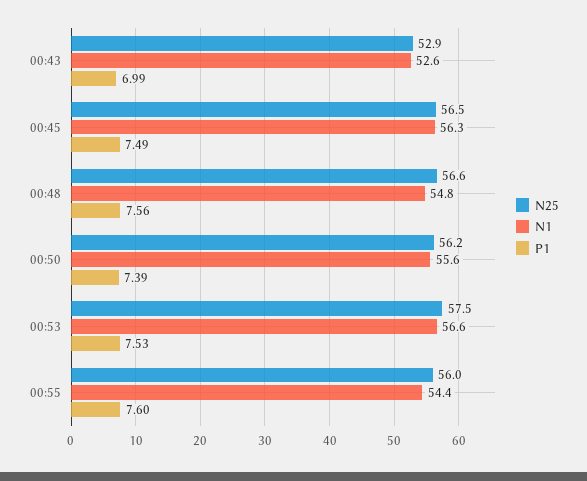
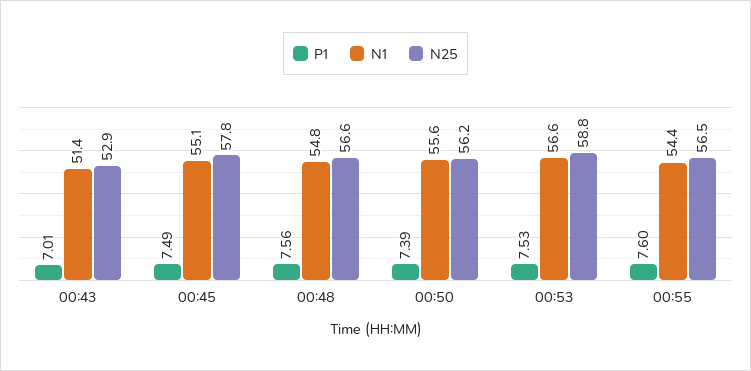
N1, 00:43: 52.6 -> 51.4
P1, 00:43: 6.99 -> 7.01
N25, 00:45: 56.5 -> 57.8
N1, 00:45: 56.3 -> 55.1
N25, 00:53: 57.5 -> 58.8
N25, 00:55: 56 -> 56.5

